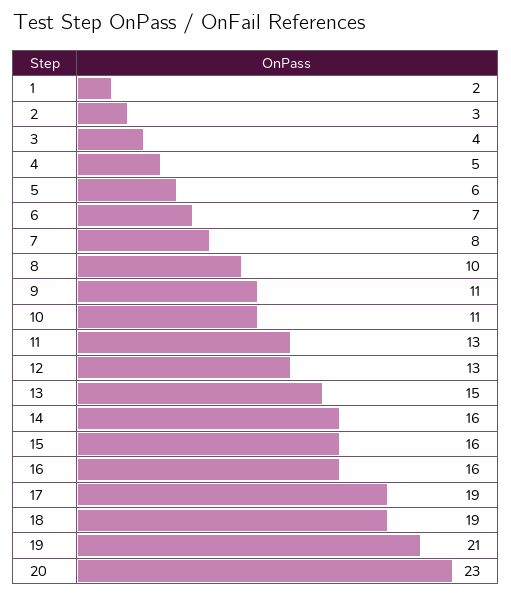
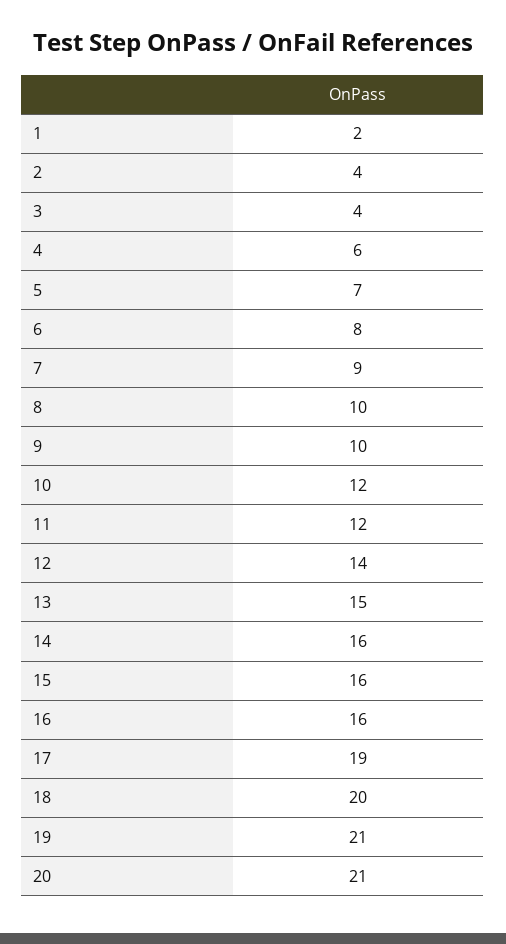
2: 3 -> 4
4: 5 -> 6
5: 6 -> 7
6: 7 -> 8
7: 8 -> 9
9: 11 -> 10
10: 11 -> 12
11: 13 -> 12
12: 13 -> 14
18: 19 -> 20
20: 23 -> 21

